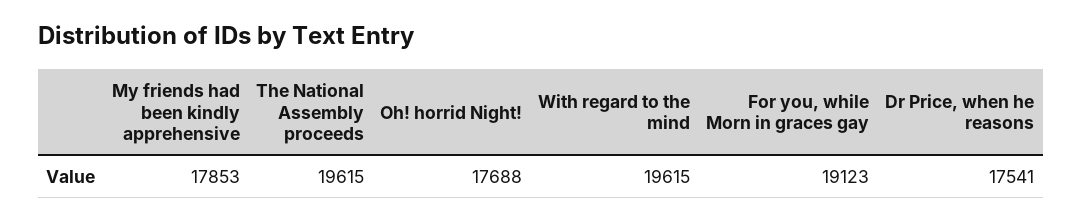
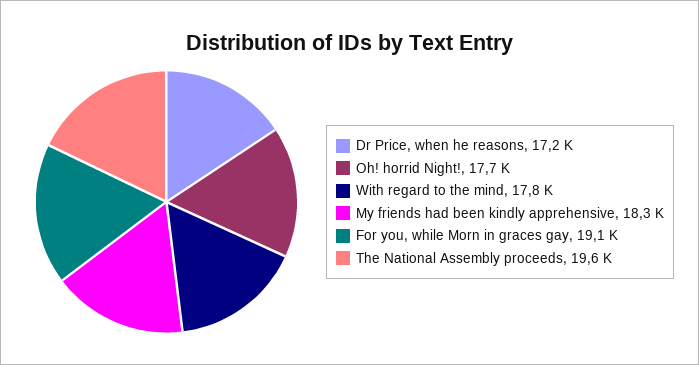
My friends had been kindly apprehensive: 17853 -> 18300
With regard to the mind: 19615 -> 17800
Dr Price, when he reasons: 17541 -> 17200

